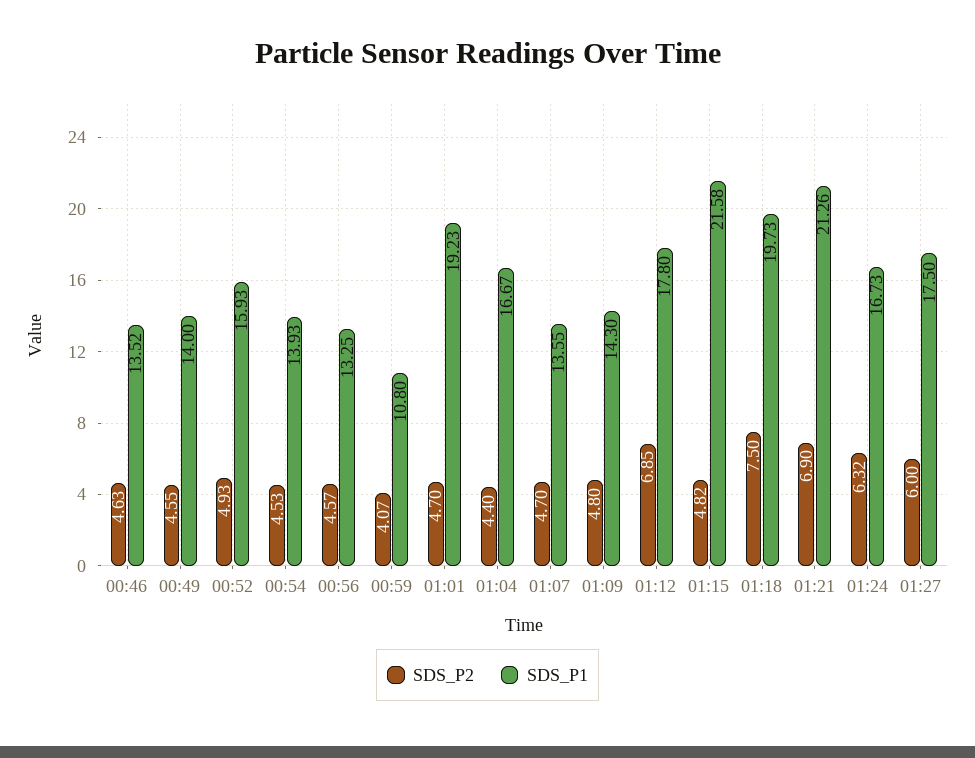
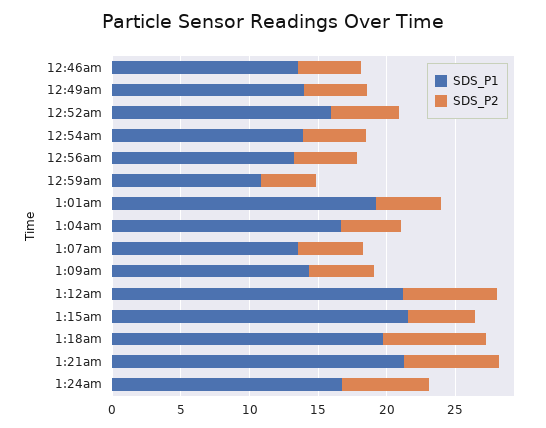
SDS_P1, 01:12: 17.8 -> 21
SDS_P2, 01:27: 6 -> none
SDS_P1, 01:27: 17.5 -> none

